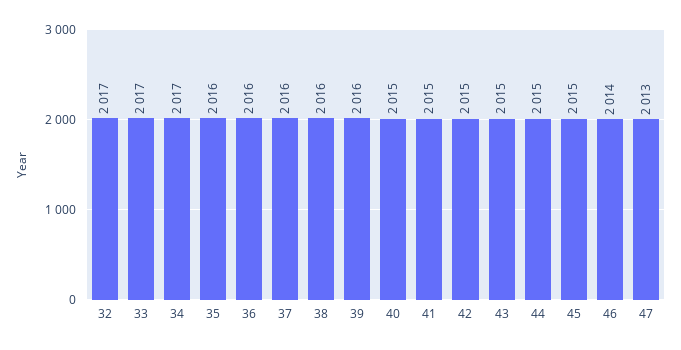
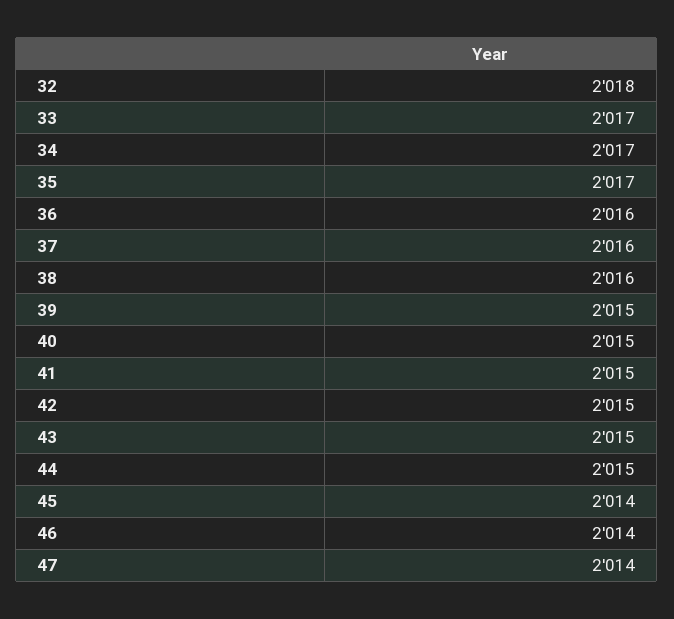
32: 2017 -> 2018
35: 2016 -> 2017
39: 2016 -> 2015
45: 2015 -> 2014
47: 2013 -> 2014

